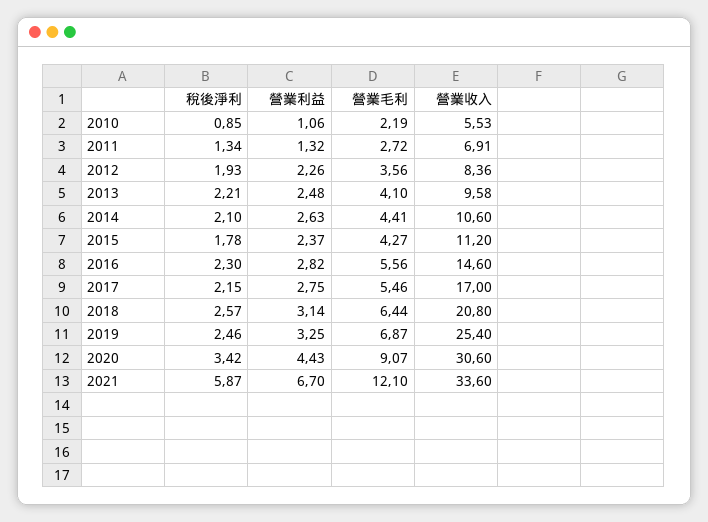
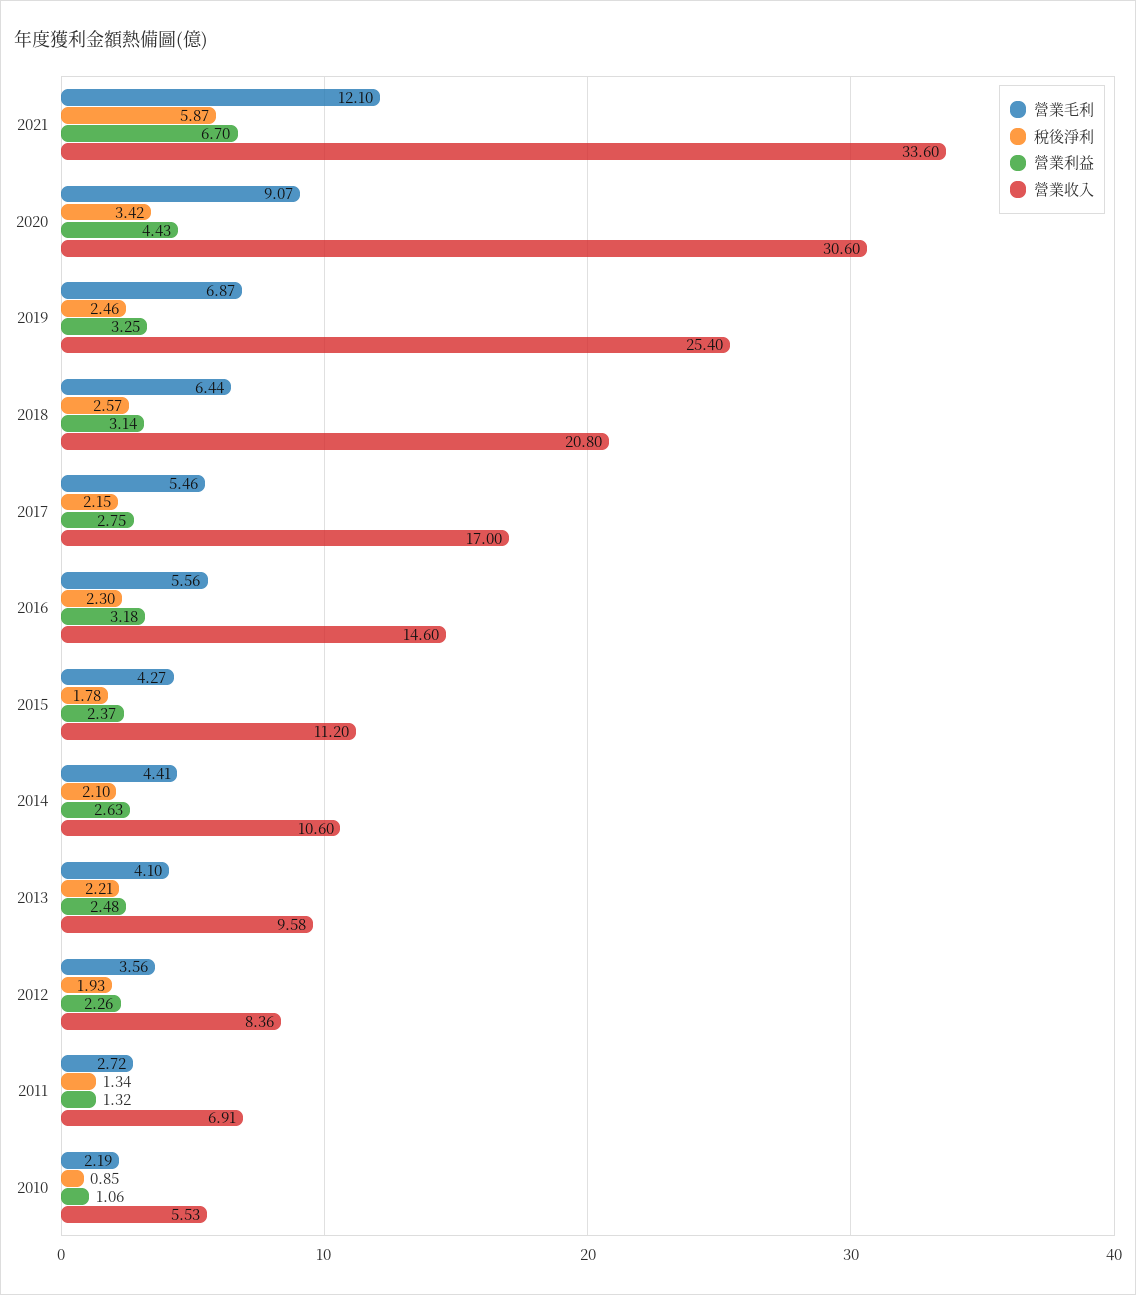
營業利益, 2016: 2.82 -> 3.18

